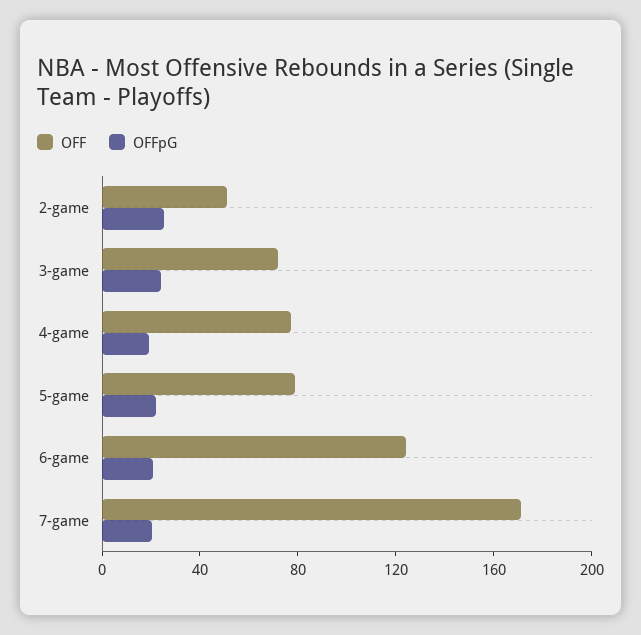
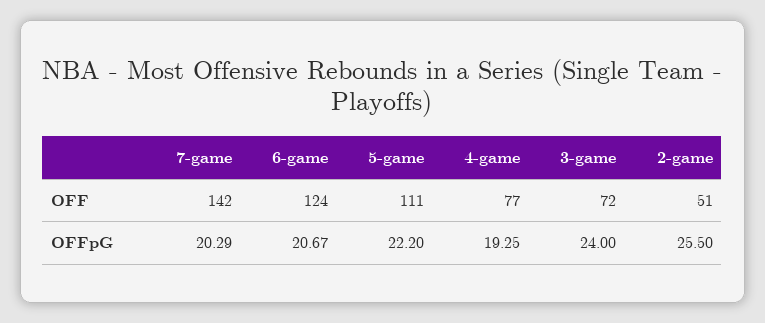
OFF, 5-game: 80 -> 111
OFF, 7-game: 170 -> 142

